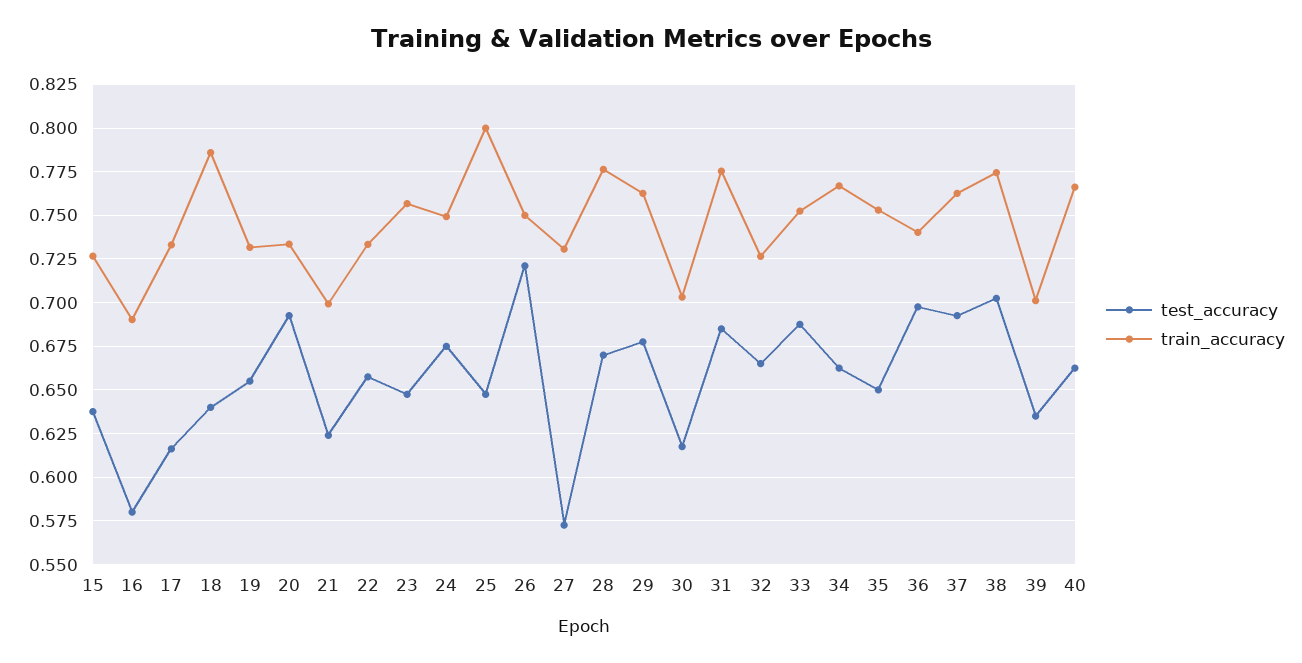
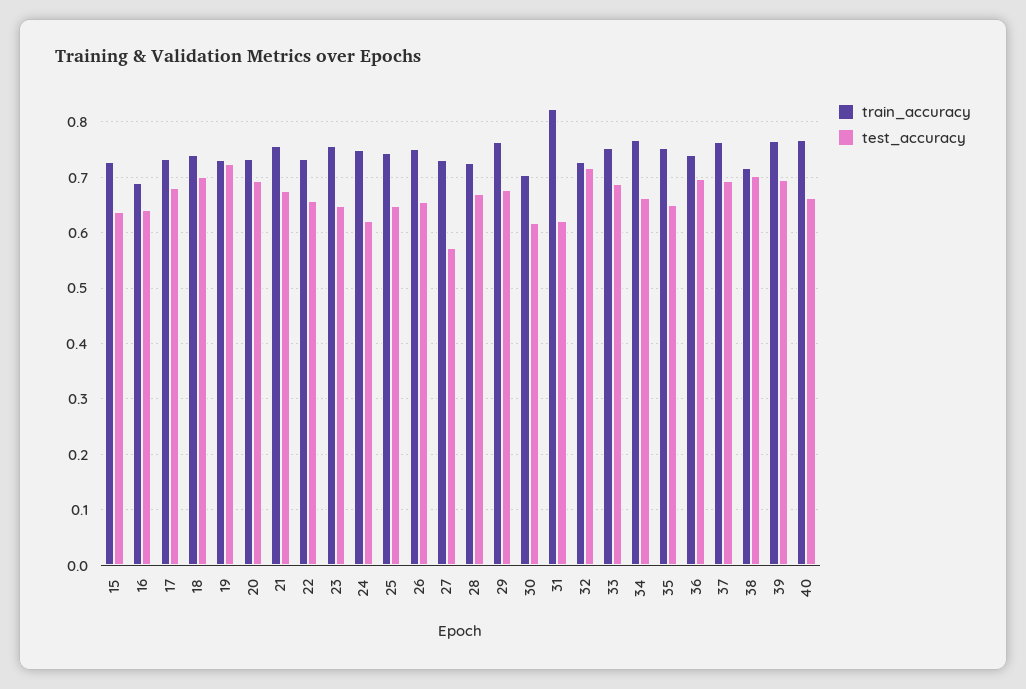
test_accuracy, 16: 0.58 -> 0.64
test_accuracy, 17: 0.615 -> 0.68
test_accuracy, 18: 0.64 -> 0.7
train_accuracy, 18: 0.785 -> 0.74
test_accuracy, 19: 0.655 -> 0.72
test_accuracy, 21: 0.625 -> 0.68
train_accuracy, 21: 0.7 -> 0.76
test_accuracy, 24: 0.675 -> 0.62
train_accuracy, 25: 0.8 -> 0.74
test_accuracy, 26: 0.72 -> 0.66
train_accuracy, 28: 0.775 -> 0.72
test_accuracy, 31: 0.685 -> 0.62
train_accuracy, 31: 0.775 -> 0.82
test_accuracy, 32: 0.665 -> 0.72
train_accuracy, 38: 0.775 -> 0.72
test_accuracy, 39: 0.635 -> 0.7
train_accuracy, 39: 0.7 -> 0.76

